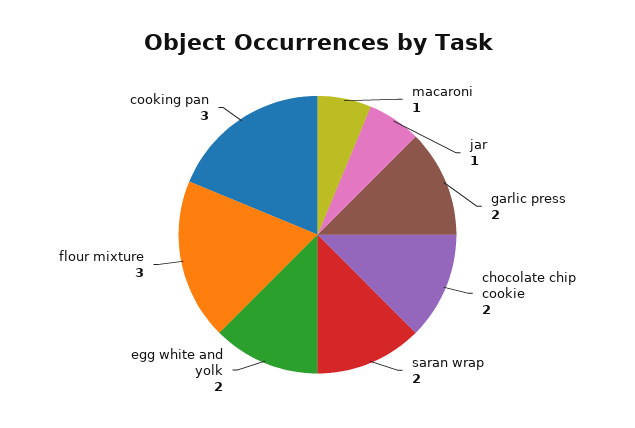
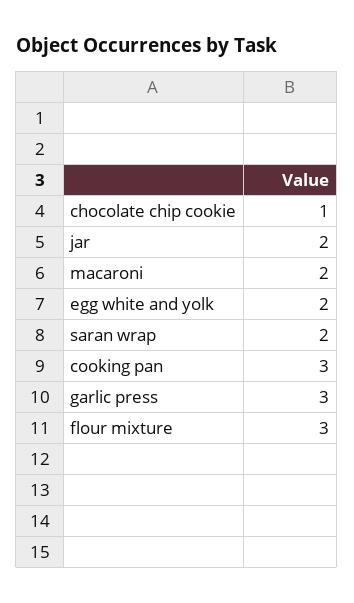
macaroni: 1 -> 2
jar: 1 -> 2
garlic press: 2 -> 3
chocolate chip cookie: 2 -> 1

